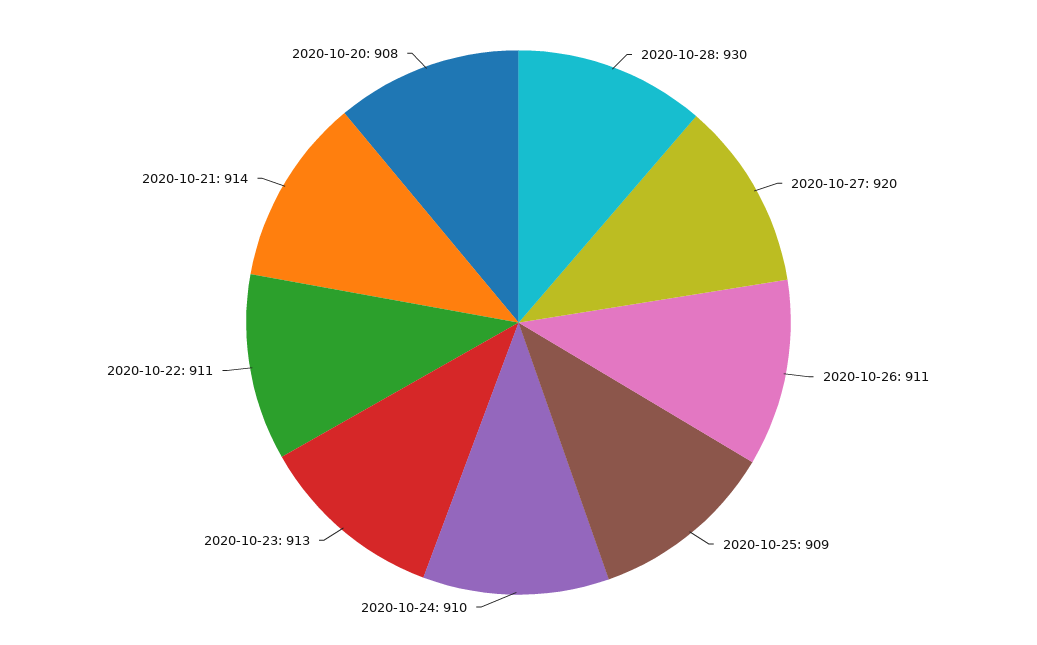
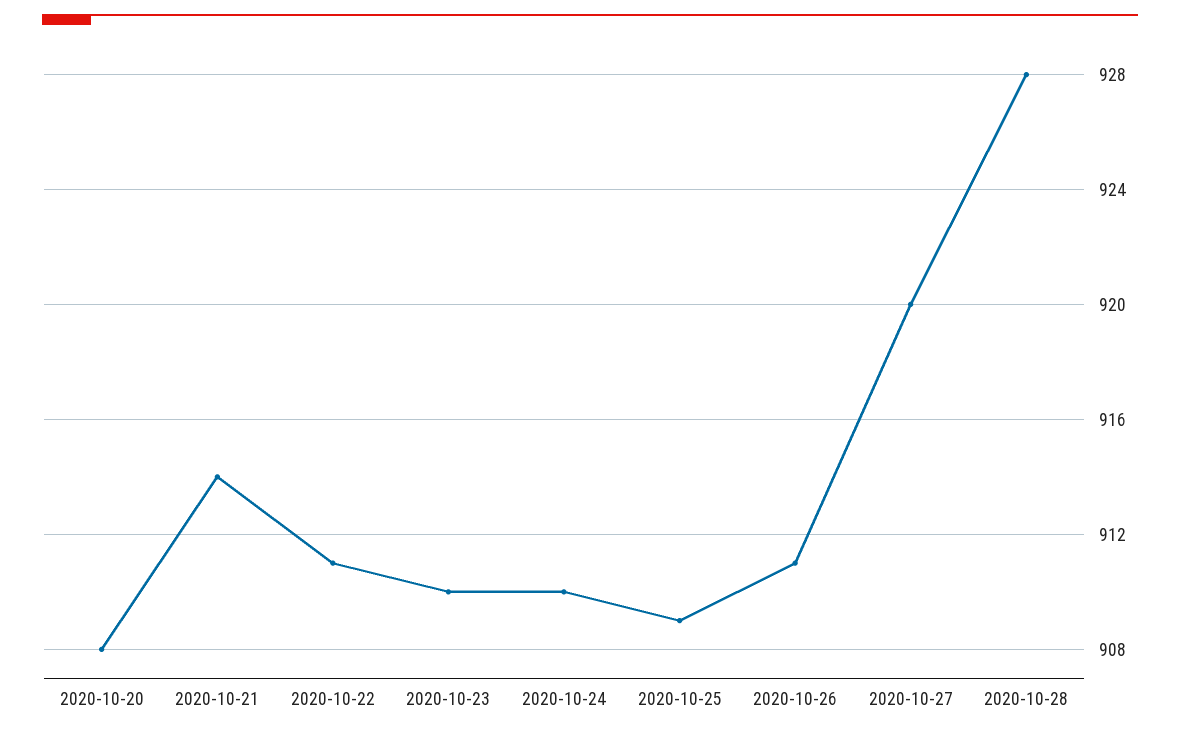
2020-10-28: 930 -> 928
2020-10-23: 913 -> 910

